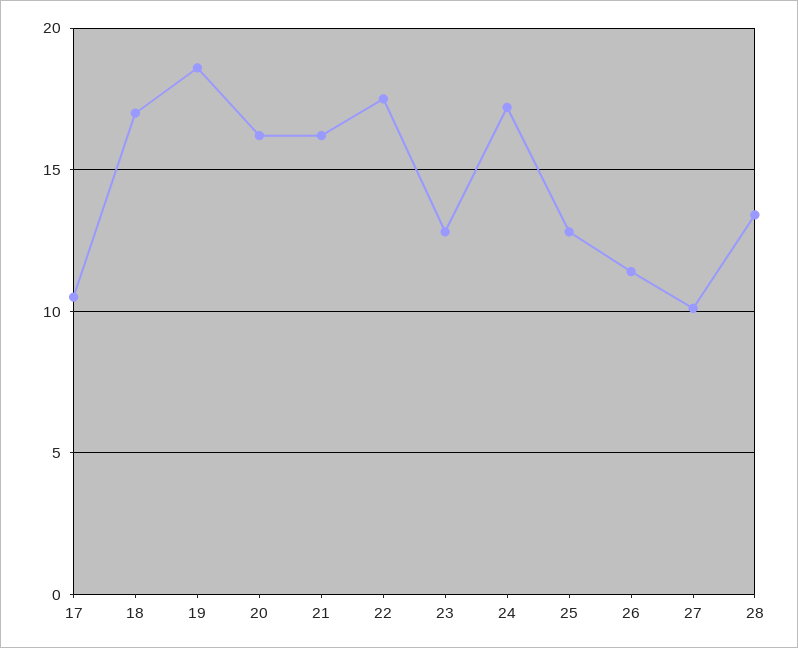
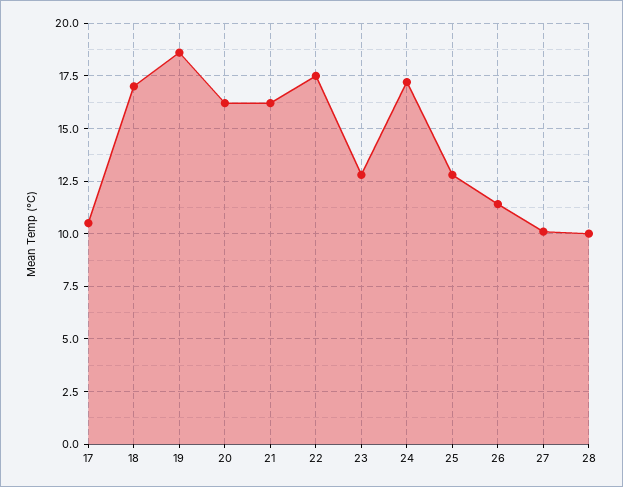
28: 13.5 -> 10

